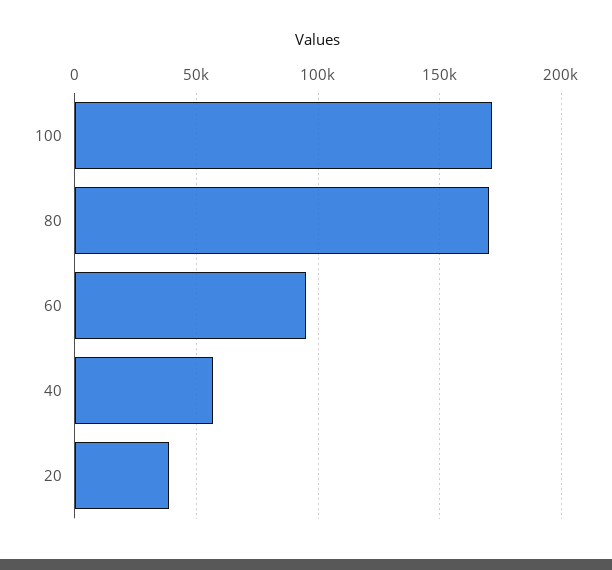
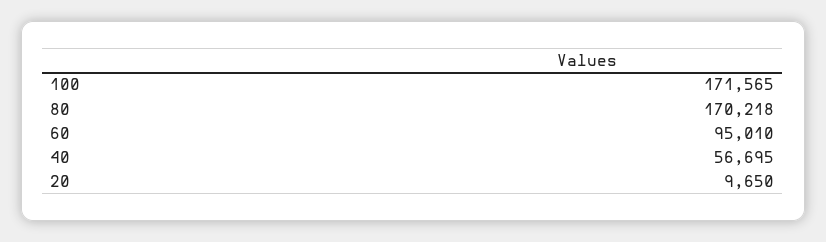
20: 40000 -> 9650

